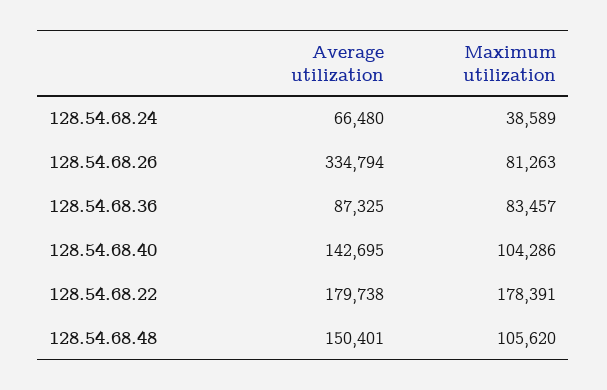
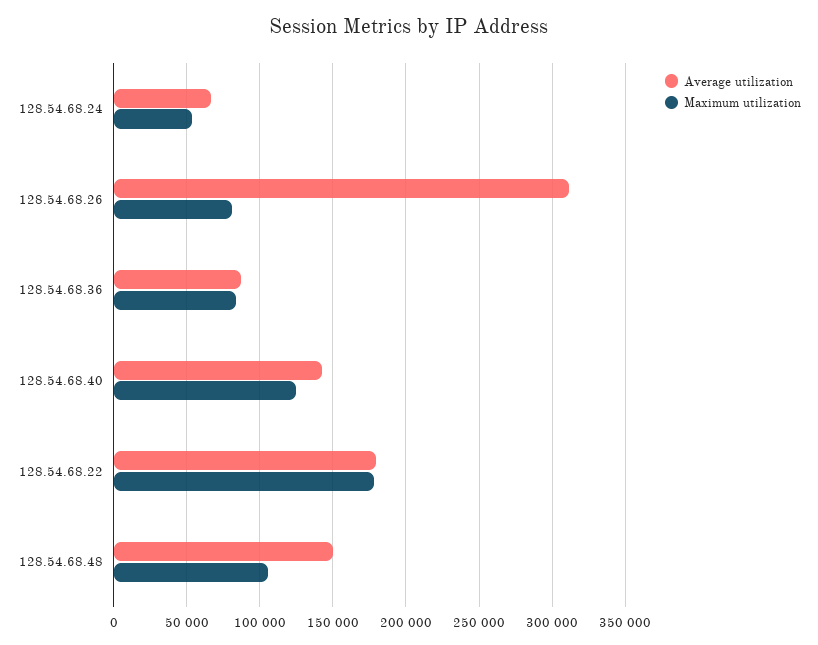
Maximum utilization, 128.54.68.24: 38589 -> 55000
Average utilization, 128.54.68.26: 334794 -> 310000
Maximum utilization, 128.54.68.40: 104286 -> 125000

